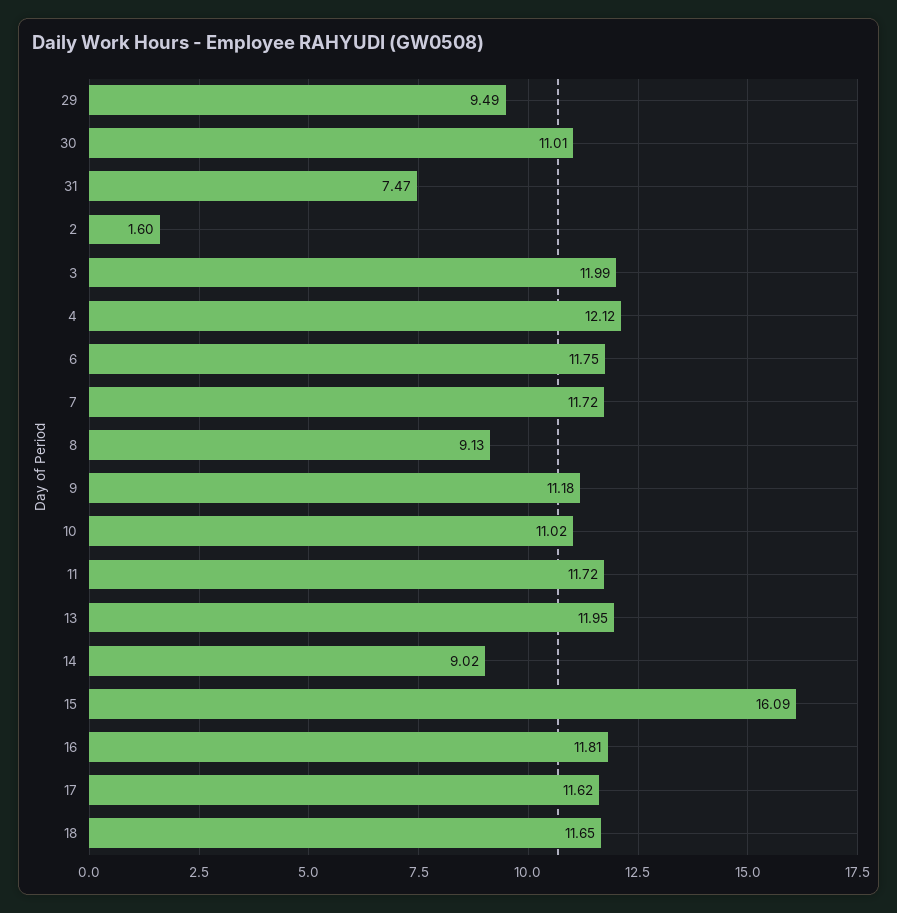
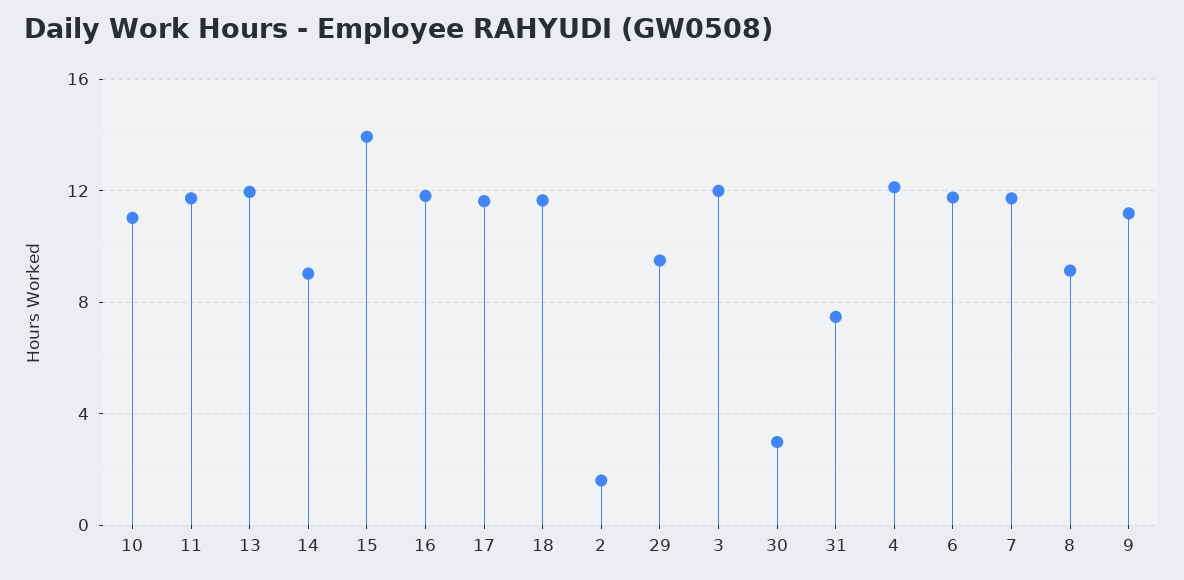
30: 11.01 -> 3
15: 16.09 -> 14

